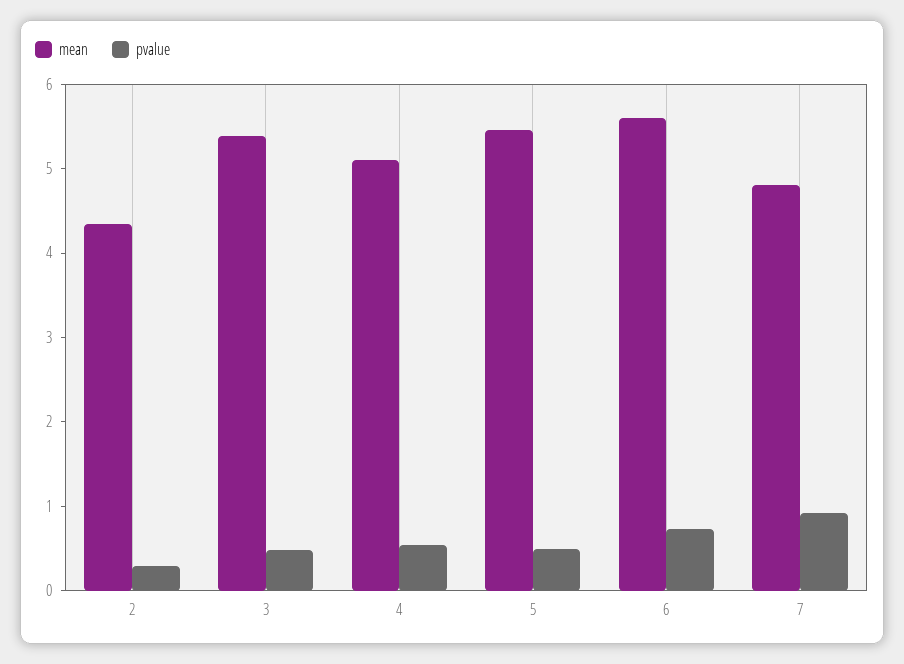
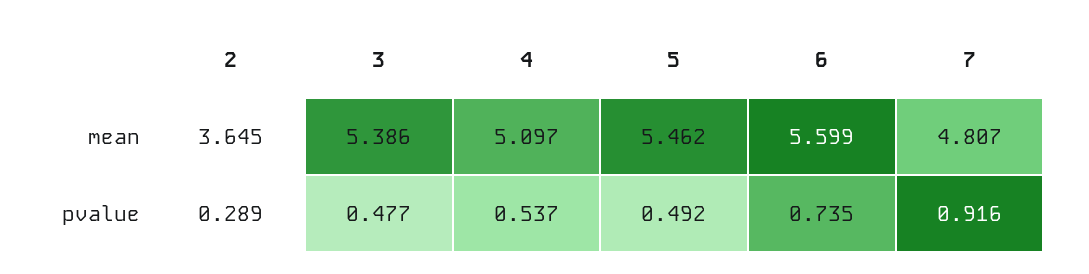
mean, 2: 4.4 -> 3.645

